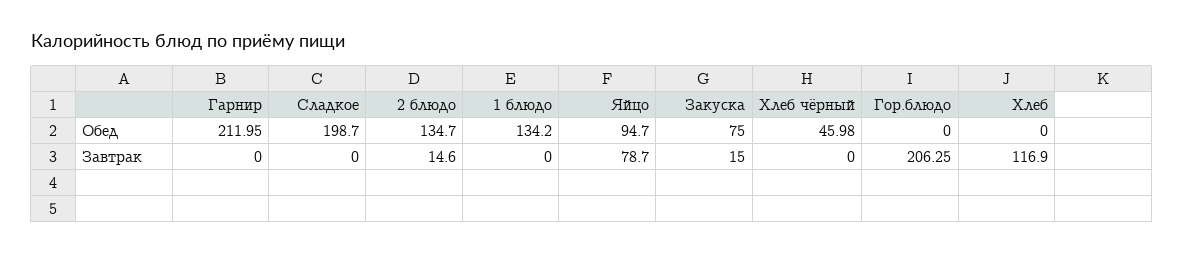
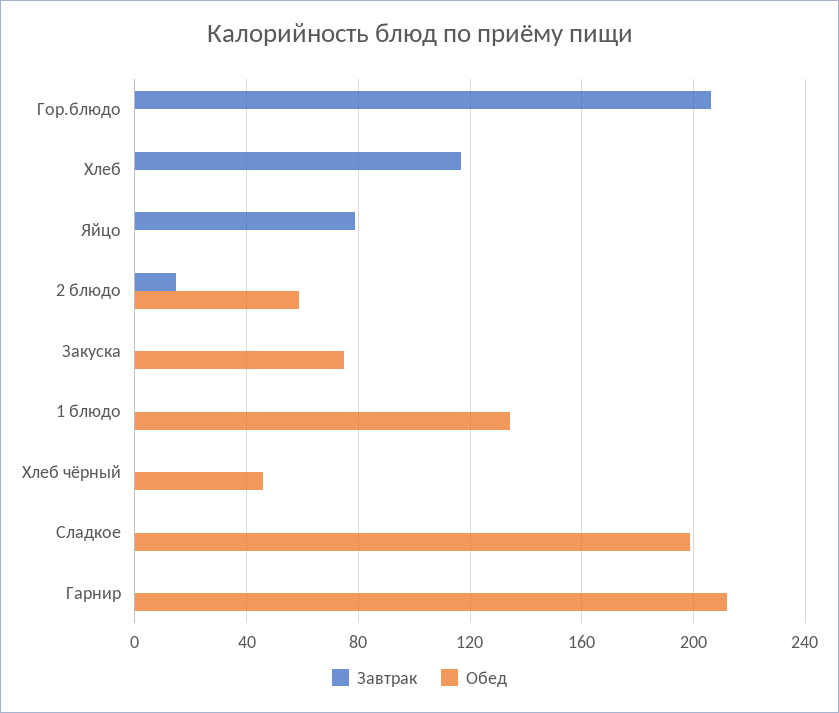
Обед, 2 блюдо: 134.7 -> 60
Обед, Яйцо: 94.7 -> 0
Завтрак, Закуска: 15 -> 0

